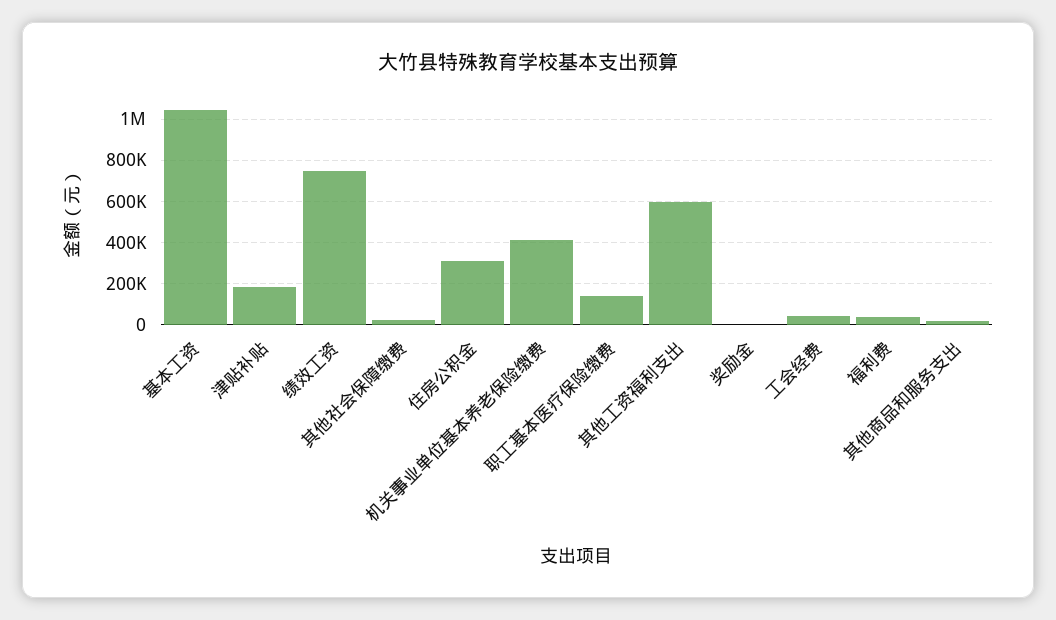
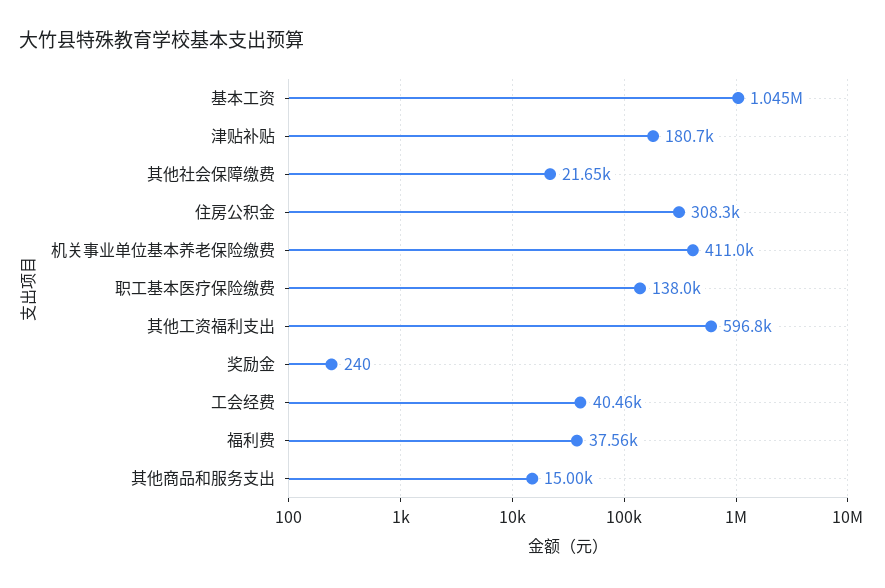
绩效工资: 750000 -> none

